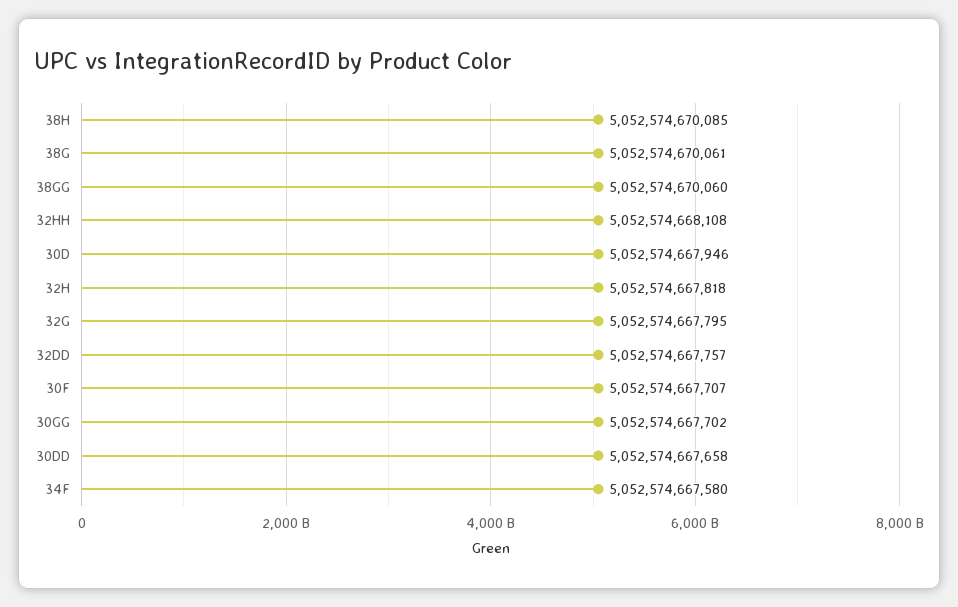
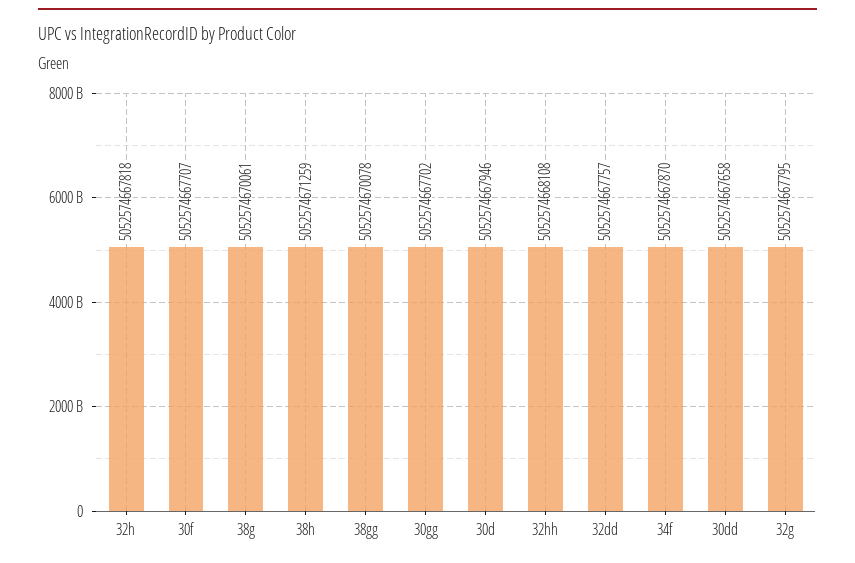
38H: 5052574670085 -> 5052574671259
38GG: 5052574670060 -> 5052574670078
34F: 5052574667580 -> 5052574667870

